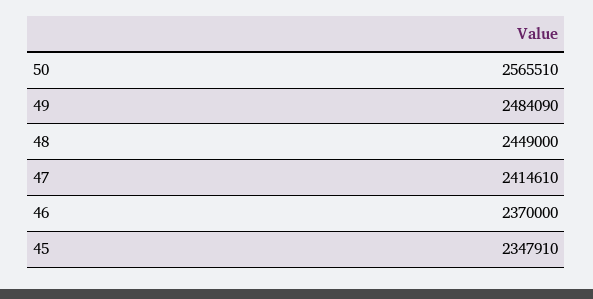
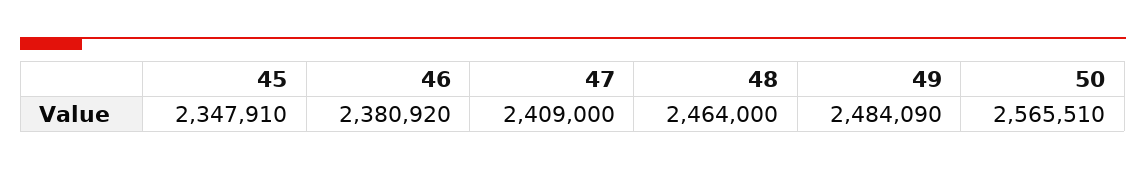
48: 2449000 -> 2464000
47: 2414610 -> 2409000
46: 2370000 -> 2380920

